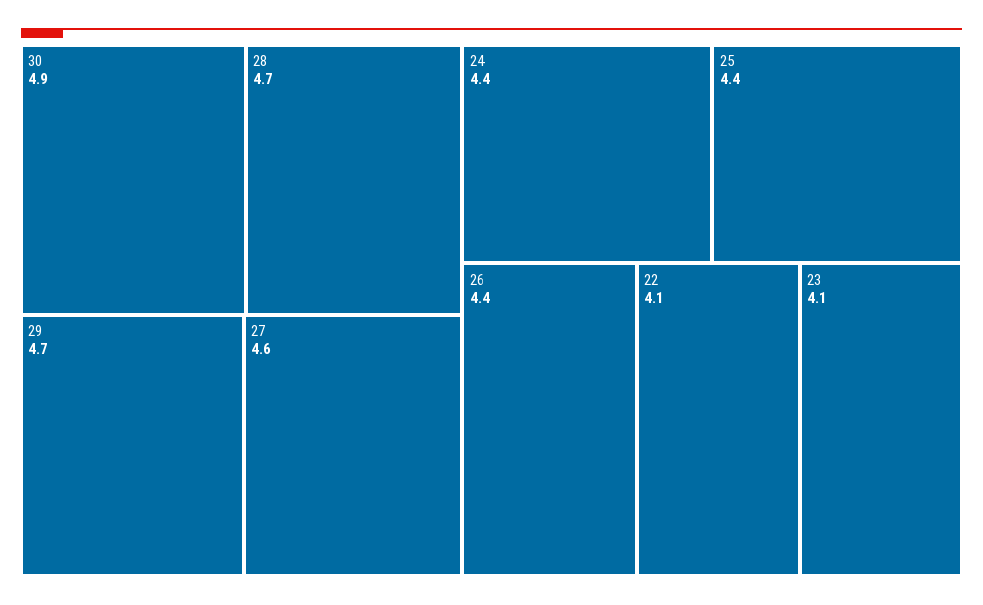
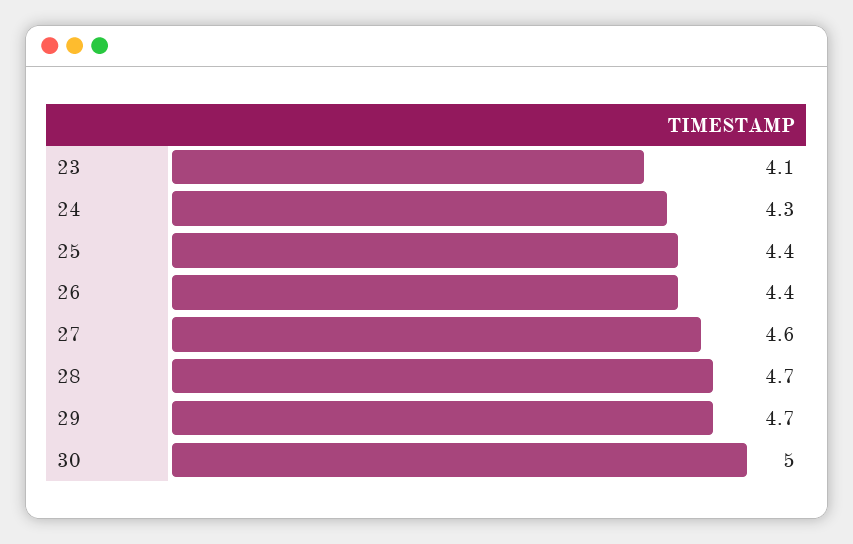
30: 4.9 -> 5
24: 4.4 -> 4.3
22: 4.1 -> none

